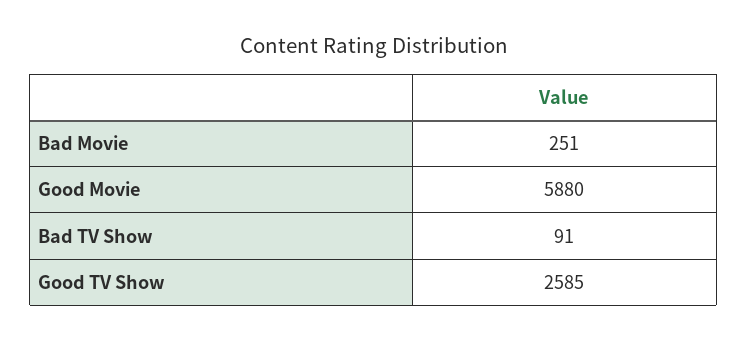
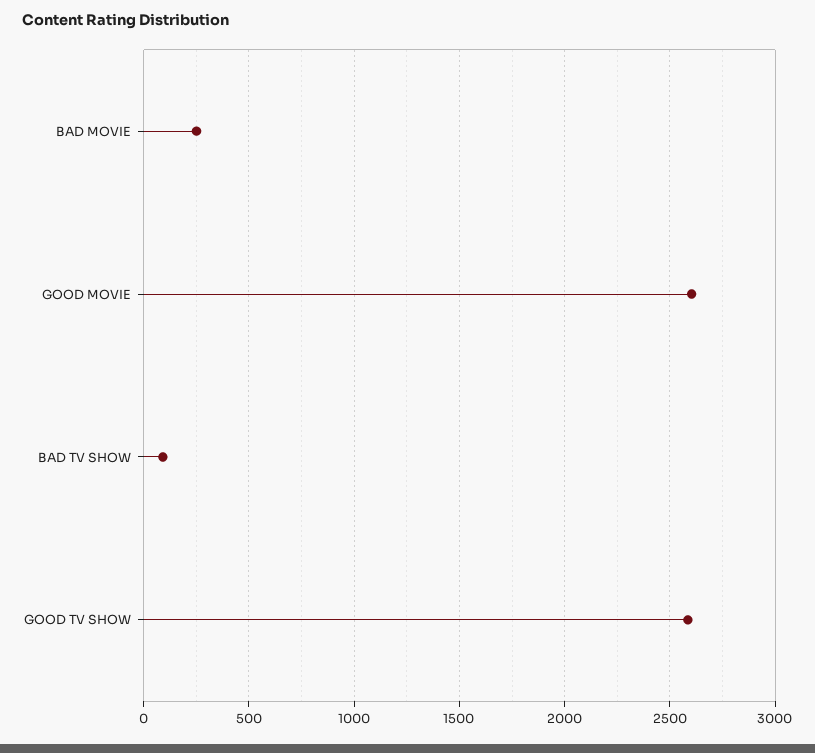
Good Movie: 5880 -> 2600

